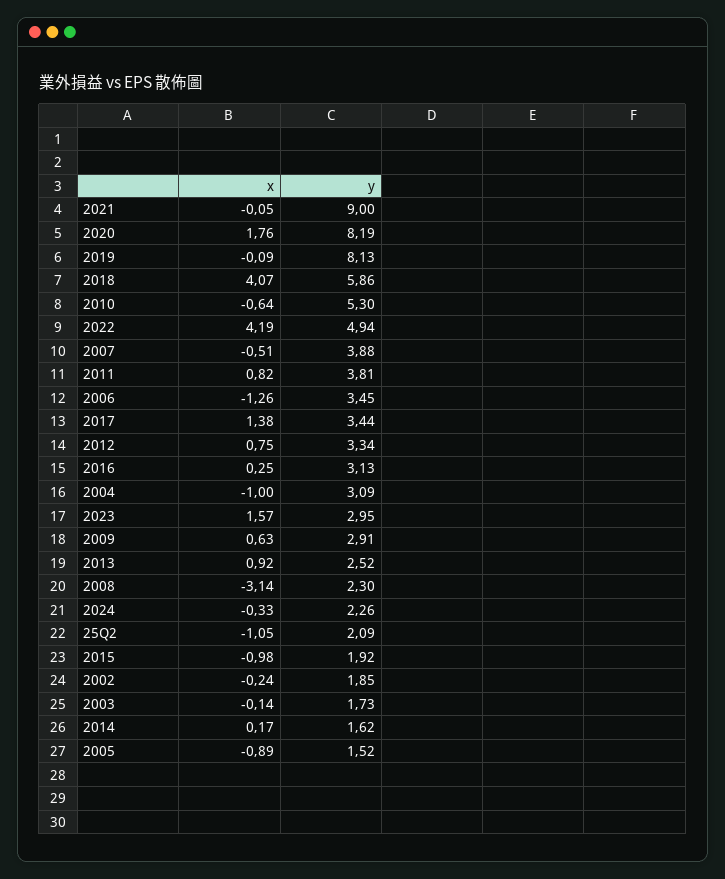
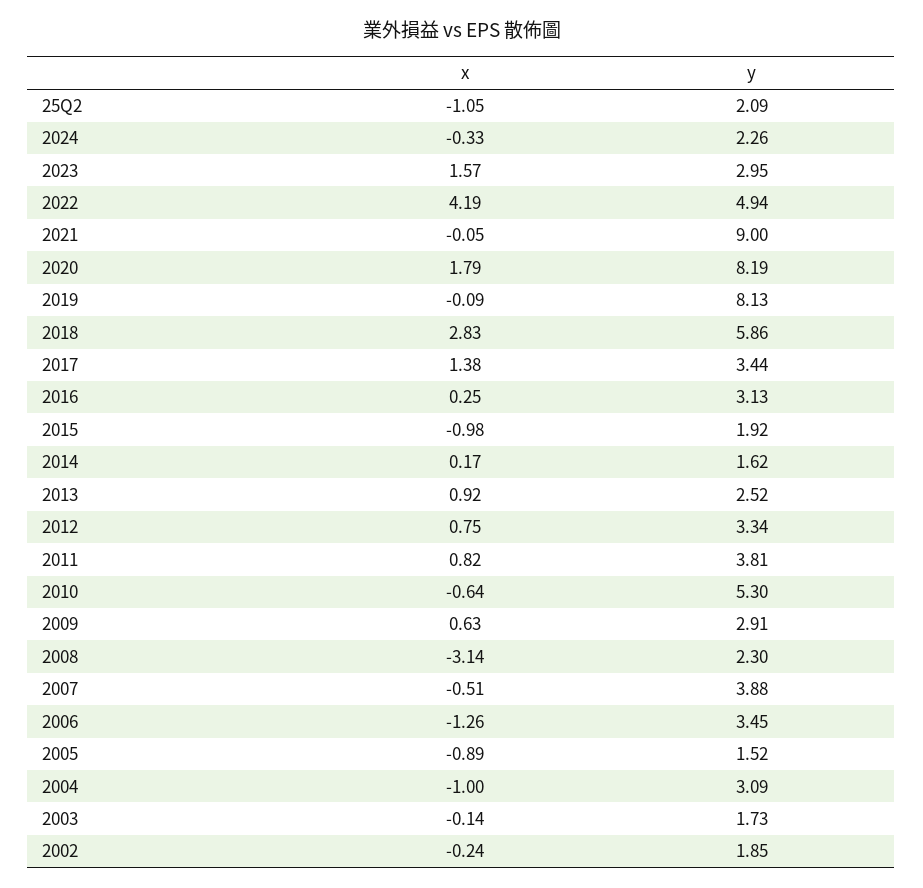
x, 2020: 1.76 -> 1.79
x, 2018: 4.07 -> 2.83

